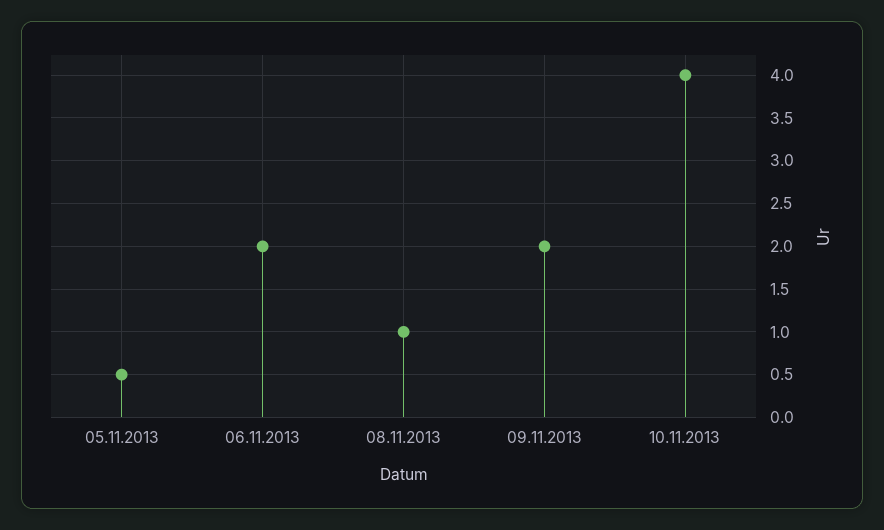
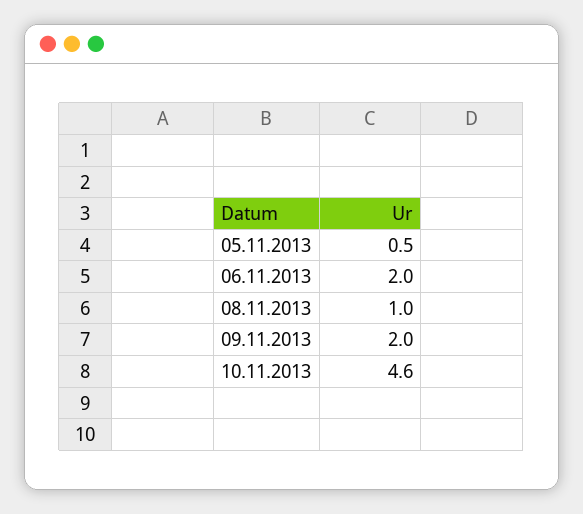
10.11.2013: 4 -> 4.6

